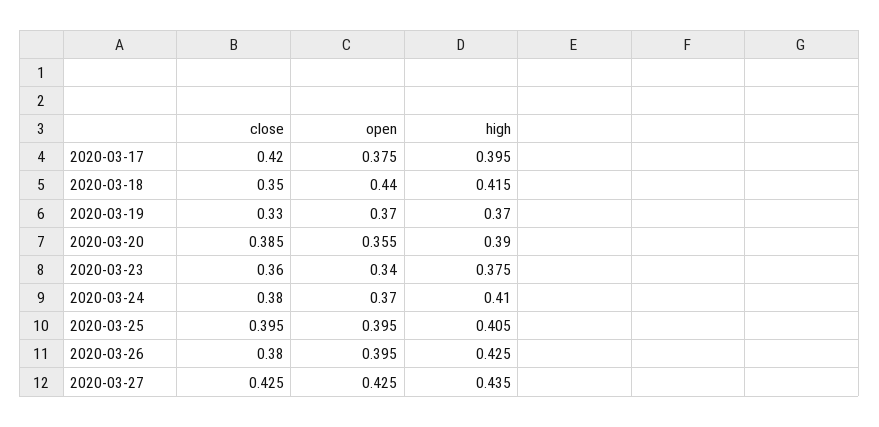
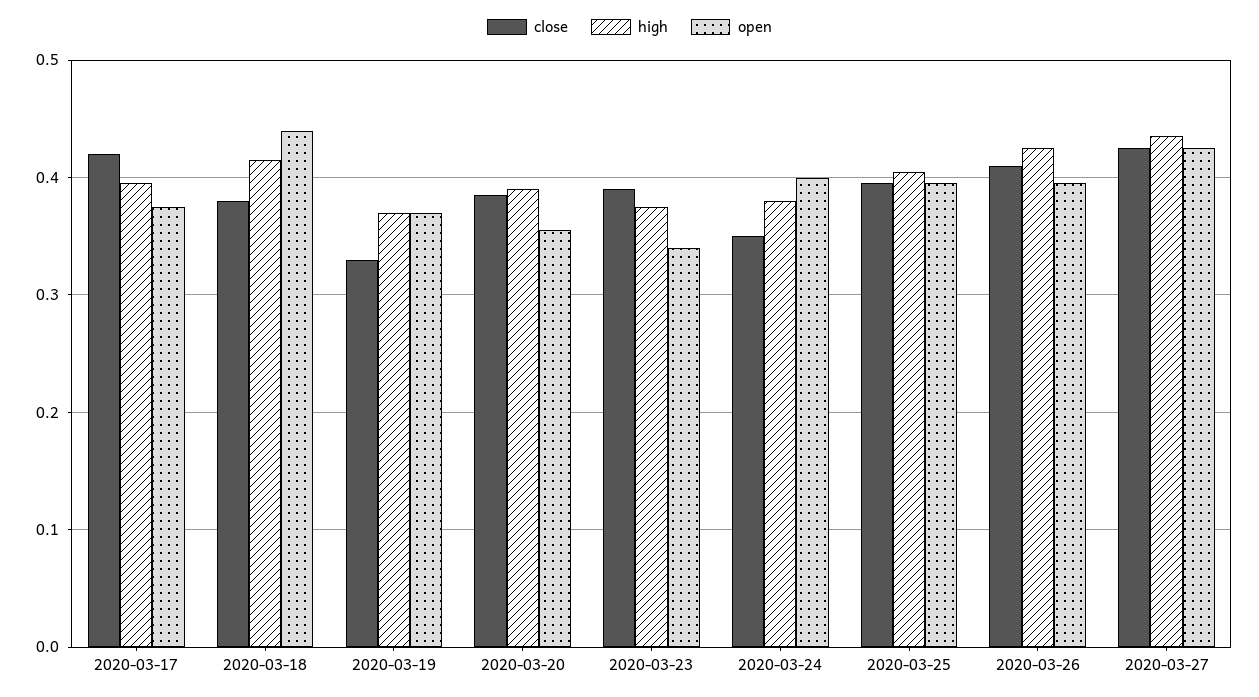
close, 2020-03-18: 0.35 -> 0.38
close, 2020-03-23: 0.36 -> 0.39
close, 2020-03-24: 0.38 -> 0.35
open, 2020-03-24: 0.37 -> 0.4
high, 2020-03-24: 0.41 -> 0.38
close, 2020-03-26: 0.38 -> 0.41

